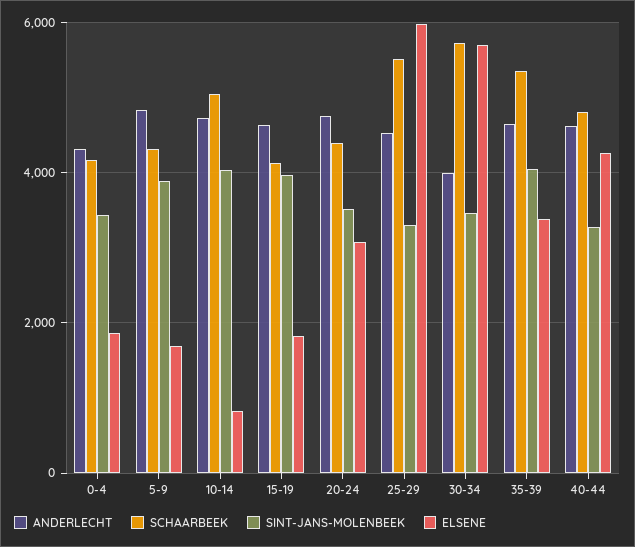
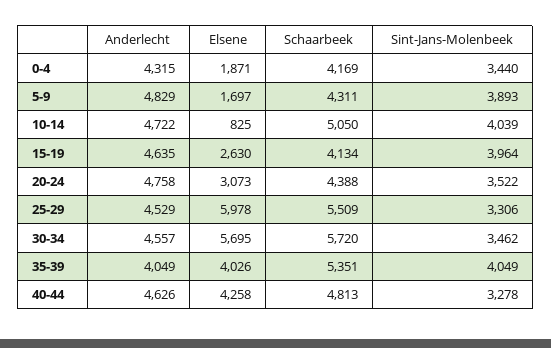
ELSENE, 15-19: 1800 -> 2630
ANDERLECHT, 30-34: 4000 -> 4557
ANDERLECHT, 35-39: 4600 -> 4049
ELSENE, 35-39: 3400 -> 4026

